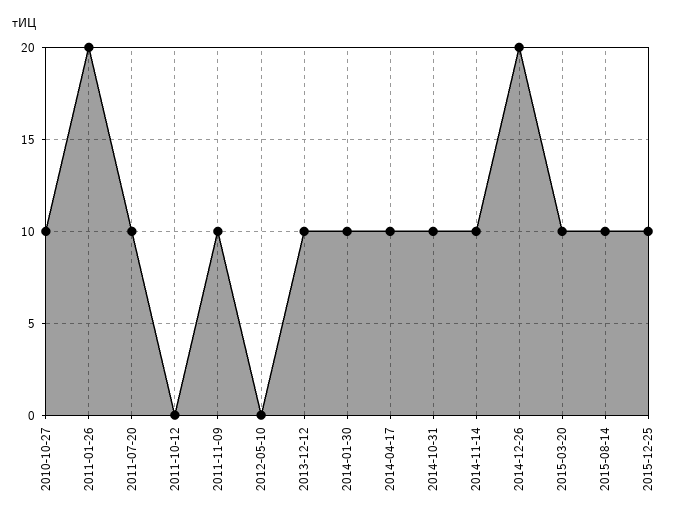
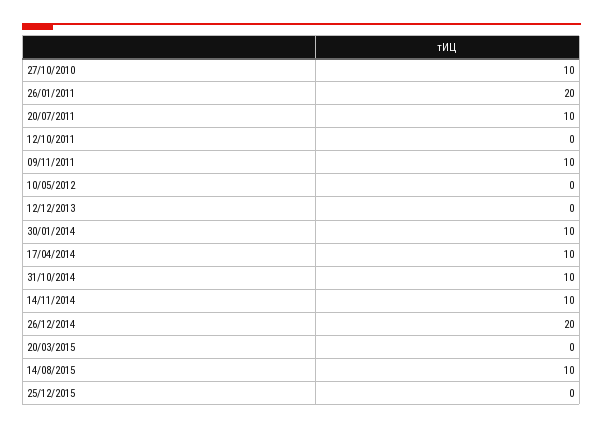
2013-12-12: 10 -> 0
2015-03-20: 10 -> 0
2015-12-25: 10 -> 0

